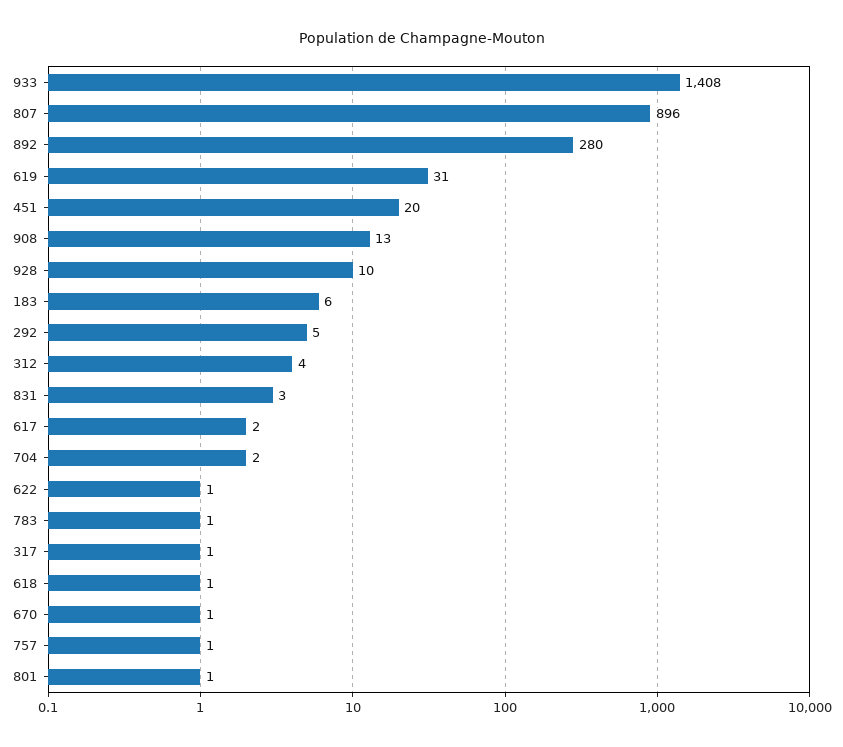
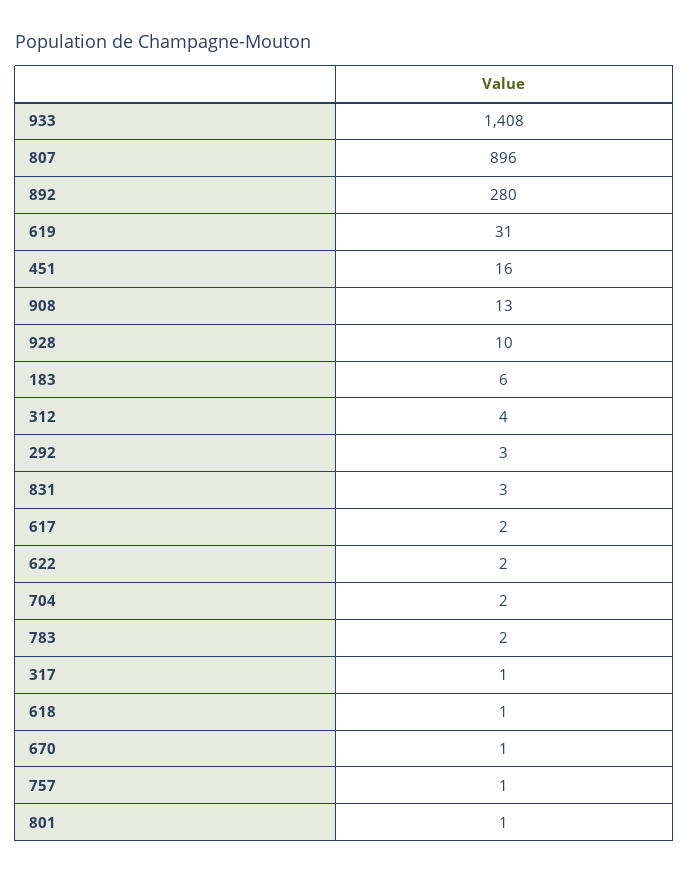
451: 20 -> 16
292: 5 -> 3
622: 1 -> 2
783: 1 -> 2

